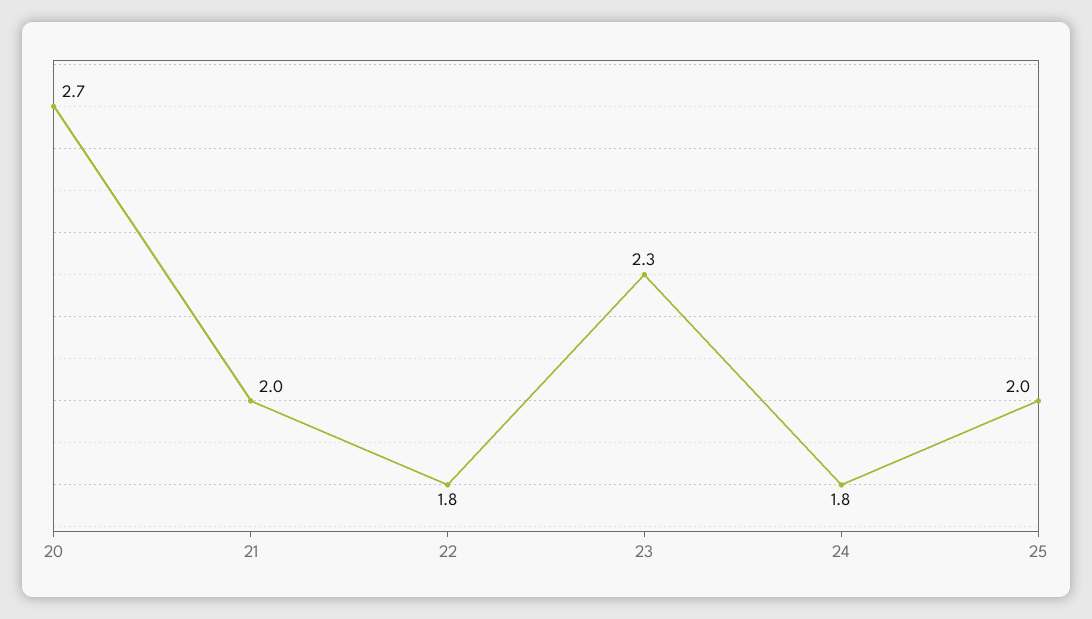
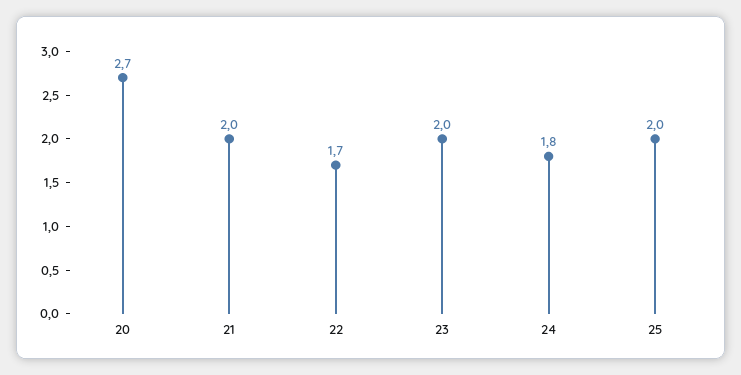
22: 1.8 -> 1.7
23: 2.3 -> 2

